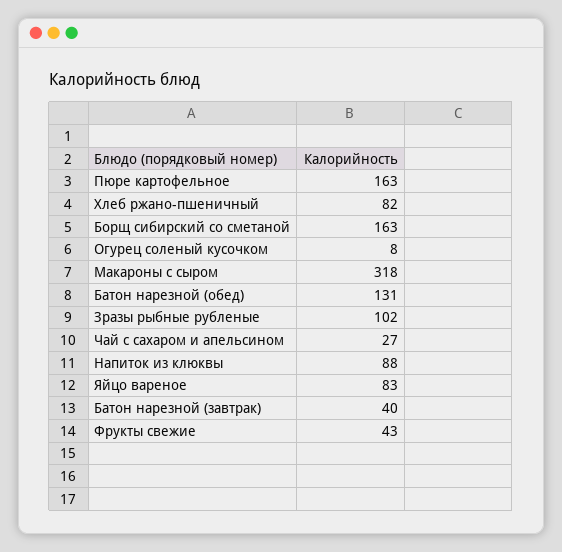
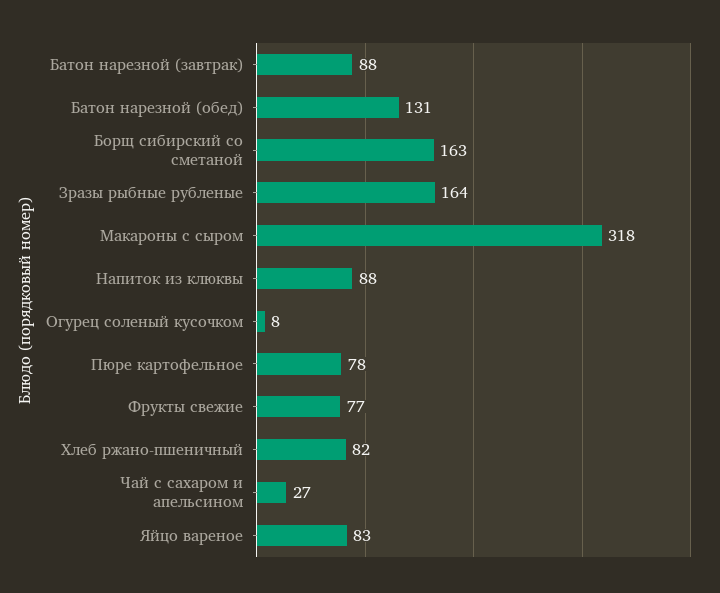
Пюре картофельное: 163 -> 78
Зразы рыбные рубленые: 102 -> 164
Батон нарезной (завтрак): 40 -> 88
Фрукты свежие: 43 -> 77

